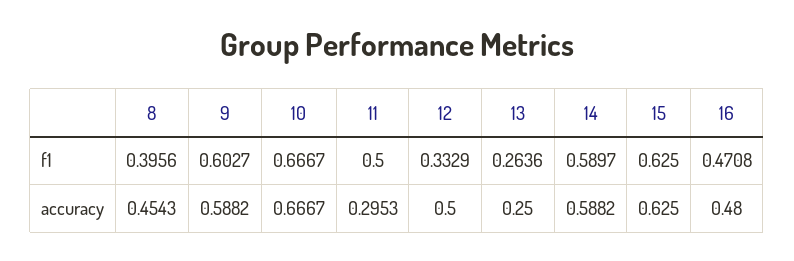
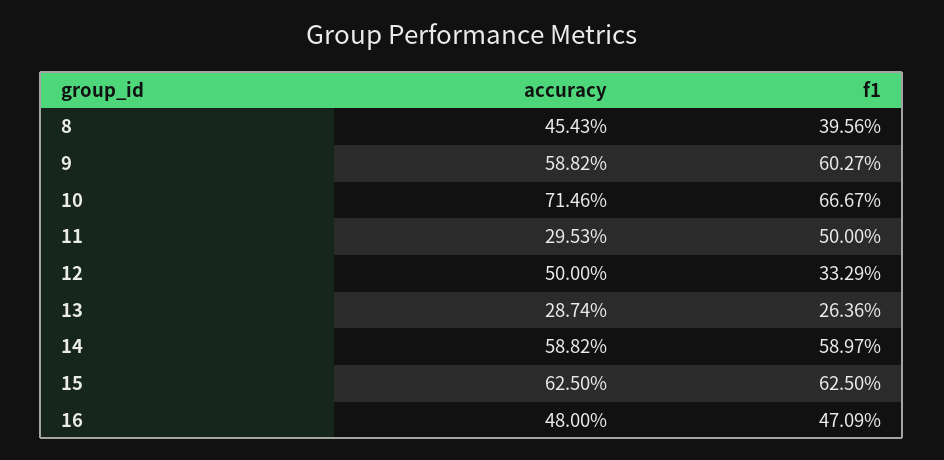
16, f1: 0.4708 -> 0.4709
10, accuracy: 0.6667 -> 0.7146
13, accuracy: 0.25 -> 0.2874

